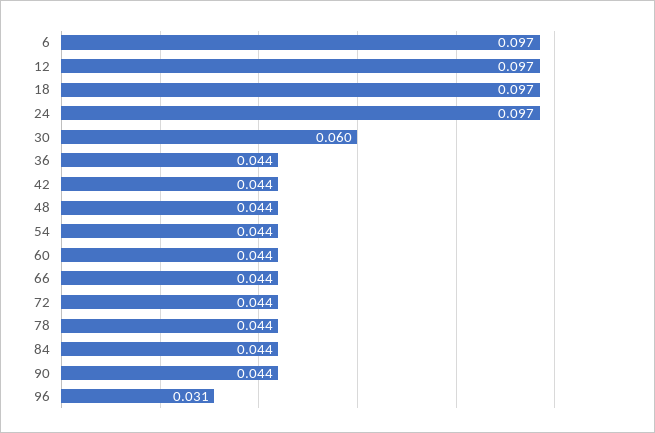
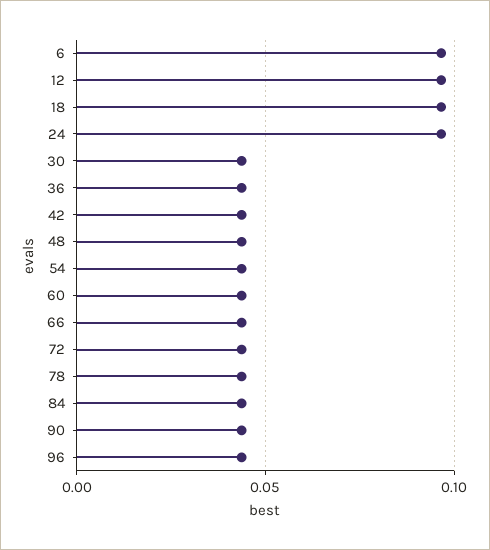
30: 0.06 -> 0.045
96: 0.031 -> 0.045

